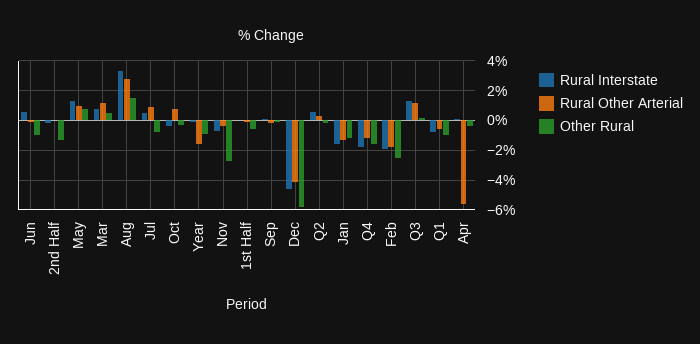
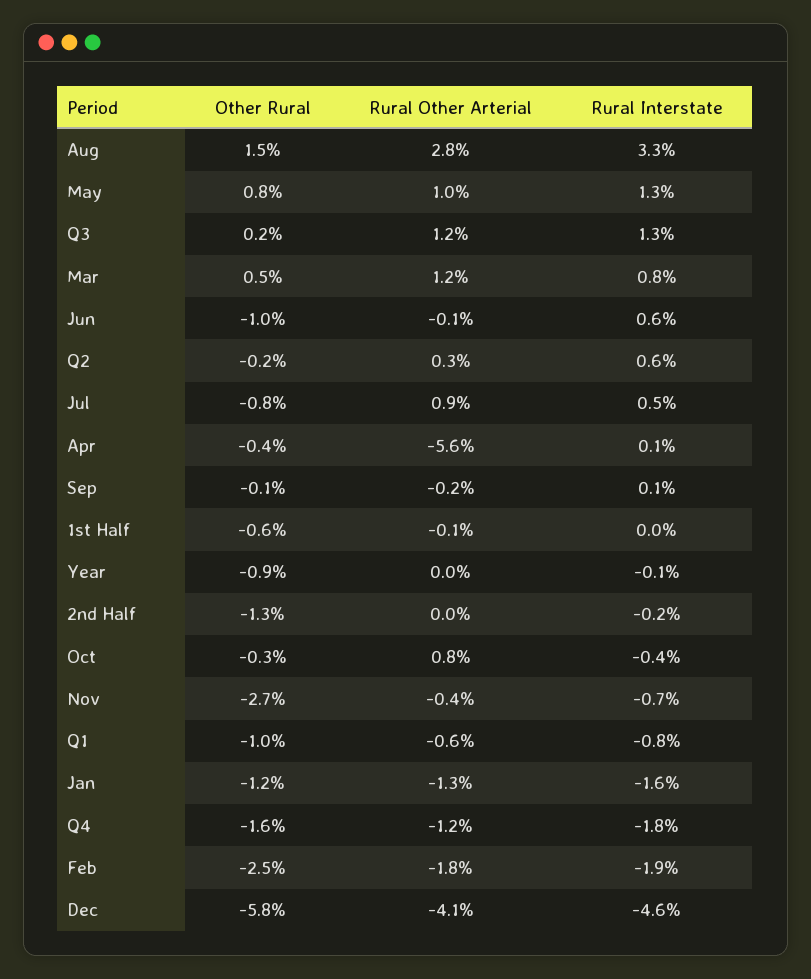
Rural Other Arterial, Year: -1.5 -> 0

